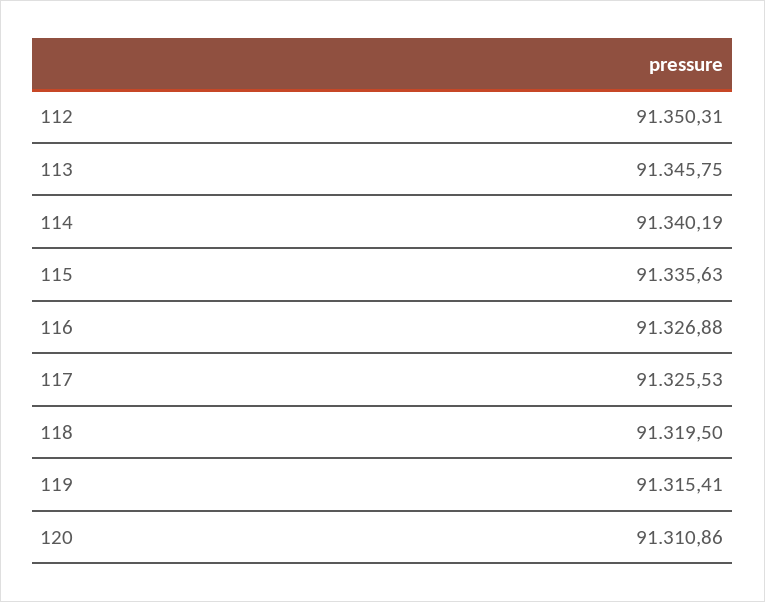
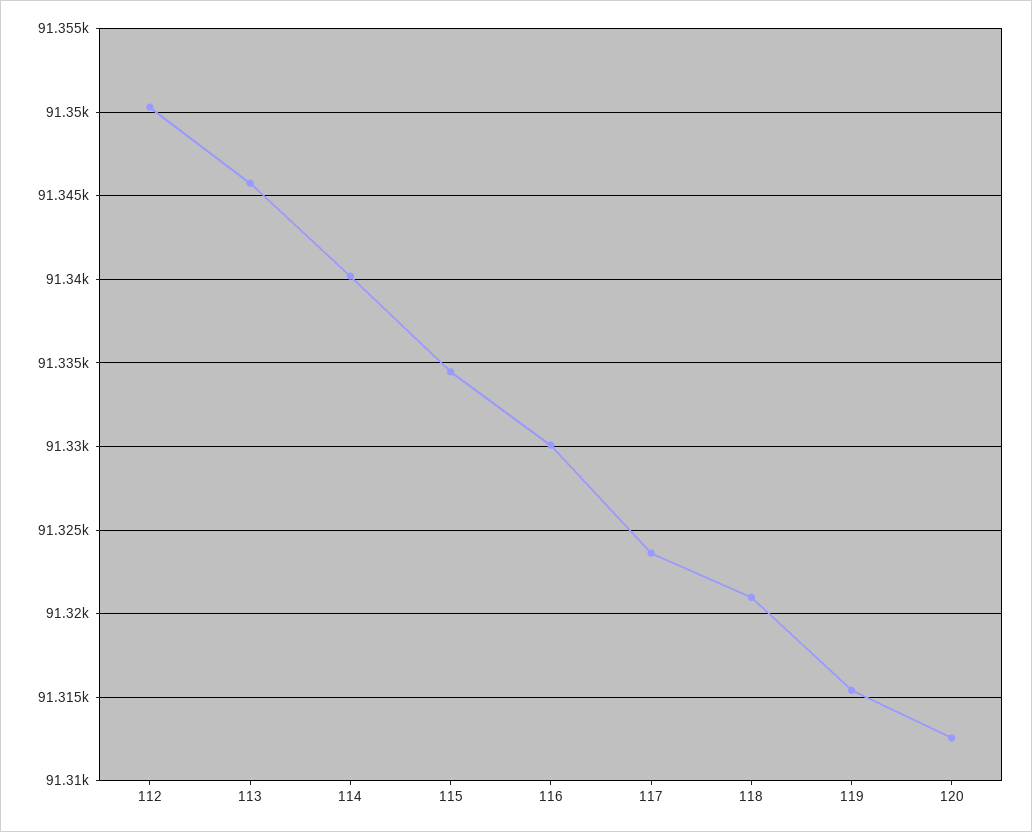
115: 91335.63 -> 91334.5
116: 91326.88 -> 91330
117: 91325.53 -> 91323.5
118: 91319.5 -> 91321
120: 91310.86 -> 91312.5

